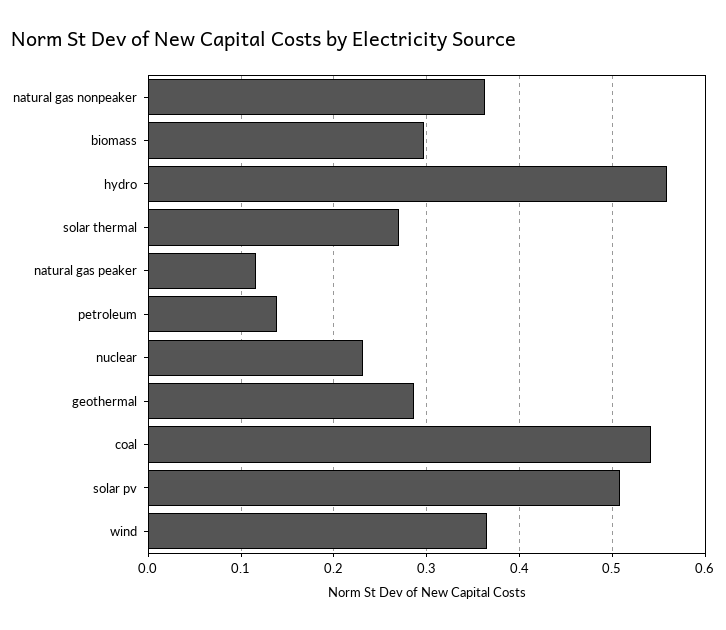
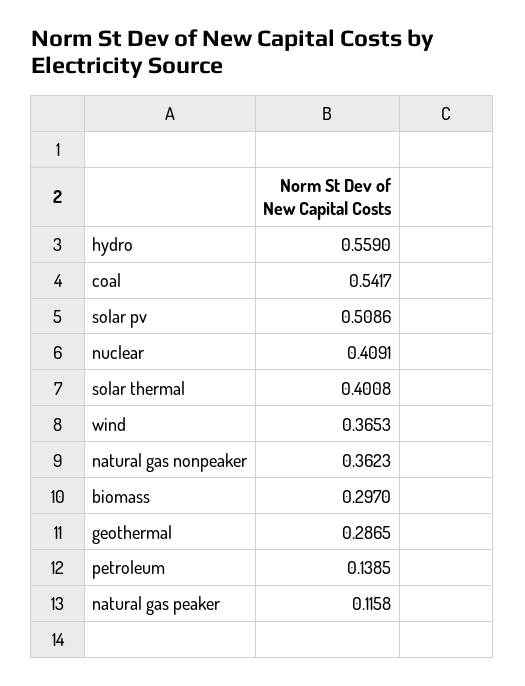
solar thermal: 0.27 -> 0.4008
nuclear: 0.23 -> 0.4091

